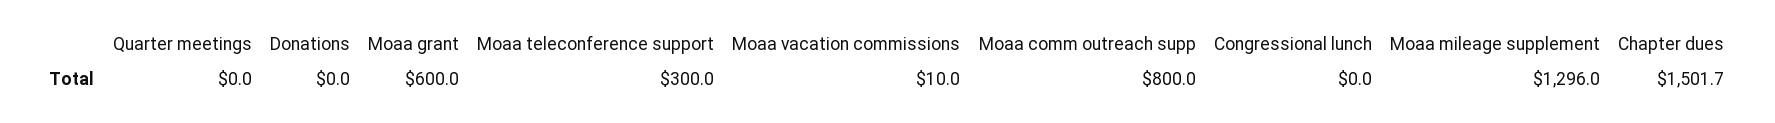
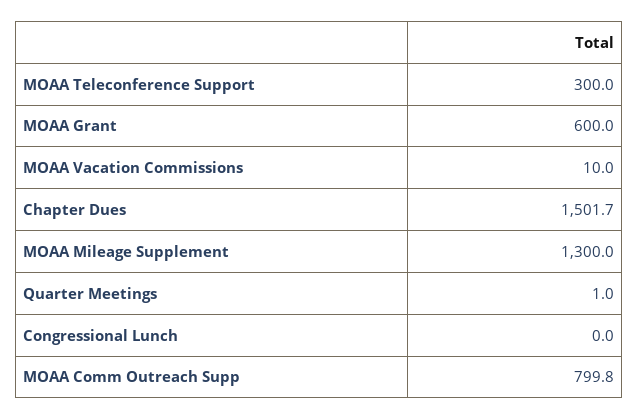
Quarter meetings: 0 -> 1
Donations: 0 -> none
Moaa comm outreach supp: 800 -> 799.8
Moaa mileage supplement: 1296 -> 1300

